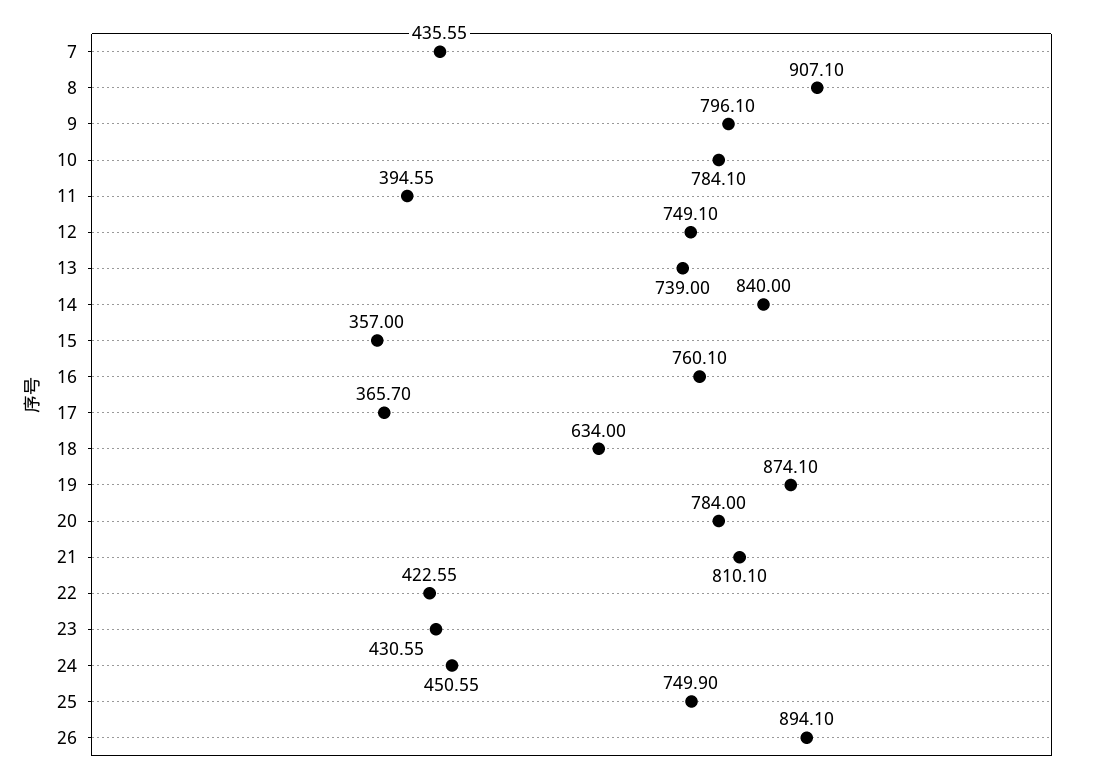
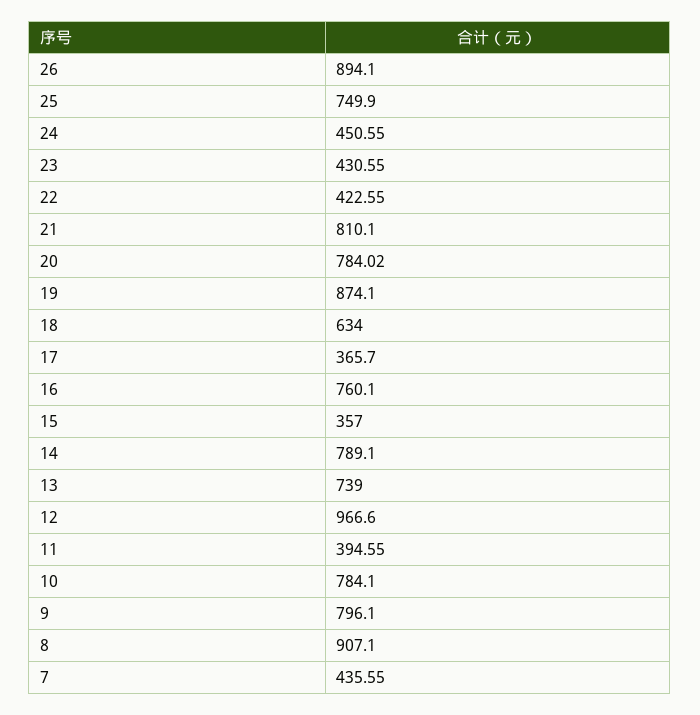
12: 749.1 -> 966.6
14: 840 -> 789.1
20: 784 -> 784.02

